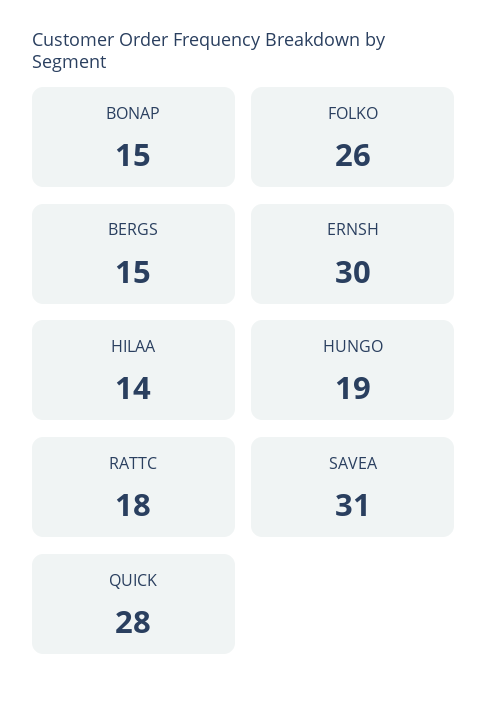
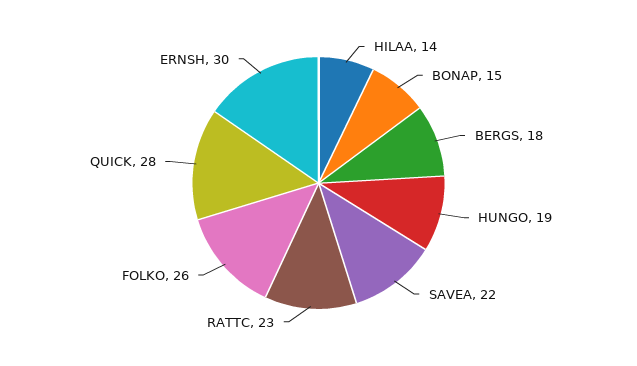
BERGS: 15 -> 18
RATTC: 18 -> 23
SAVEA: 31 -> 22

